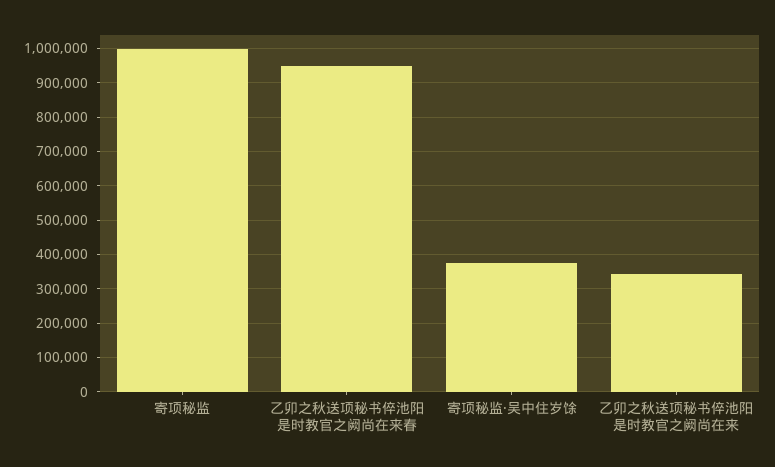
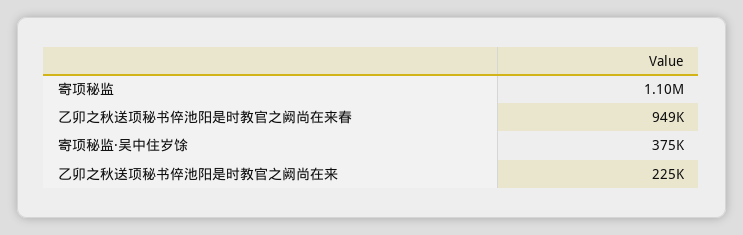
寄项秘监: 1000000 -> 1100000
乙卯之秋送项秘书倅池阳是时教官之阙尚在来: 340000 -> 225000

